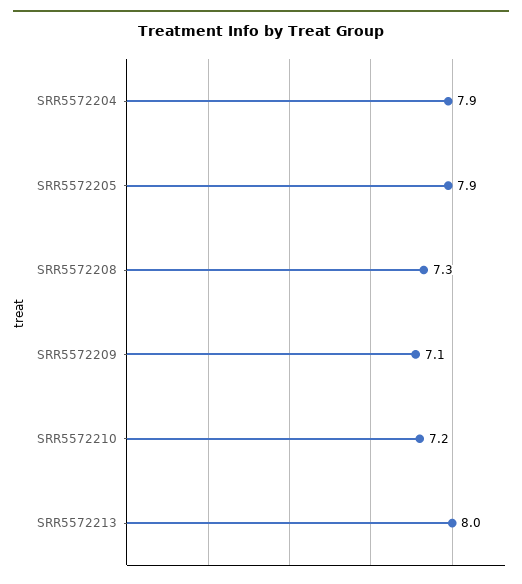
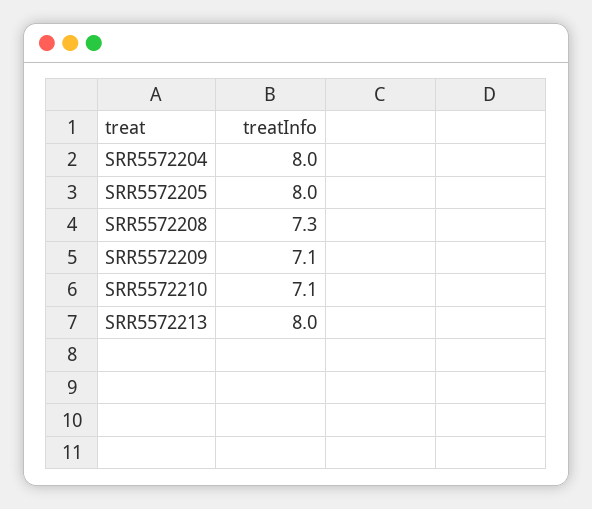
SRR5572204: 7.9 -> 8
SRR5572205: 7.9 -> 8
SRR5572210: 7.2 -> 7.1

